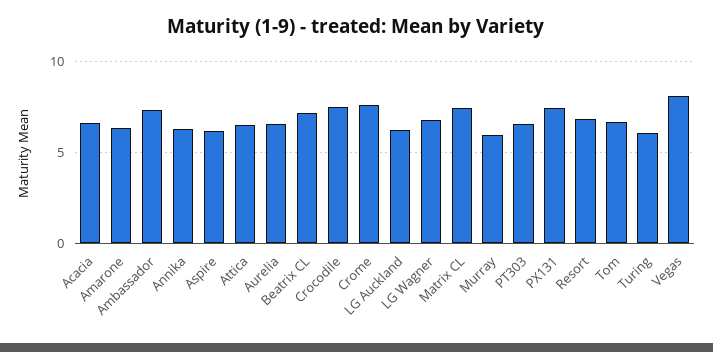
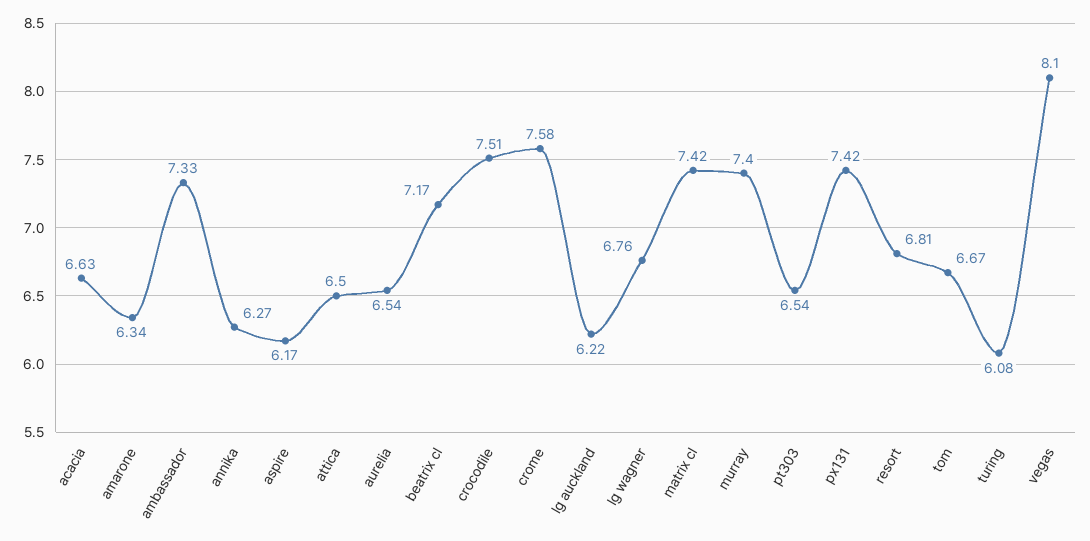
Murray: 6 -> 7.4

